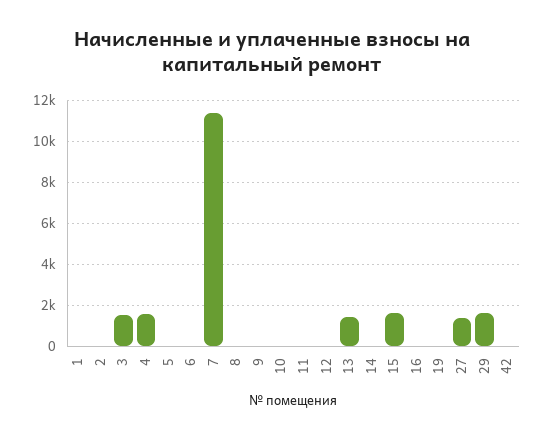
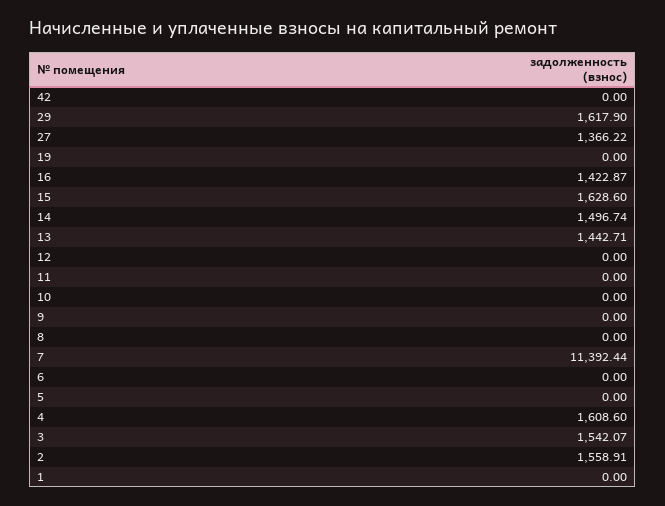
2: 0 -> 1558.91
14: 0 -> 1496.74
16: 0 -> 1422.87

